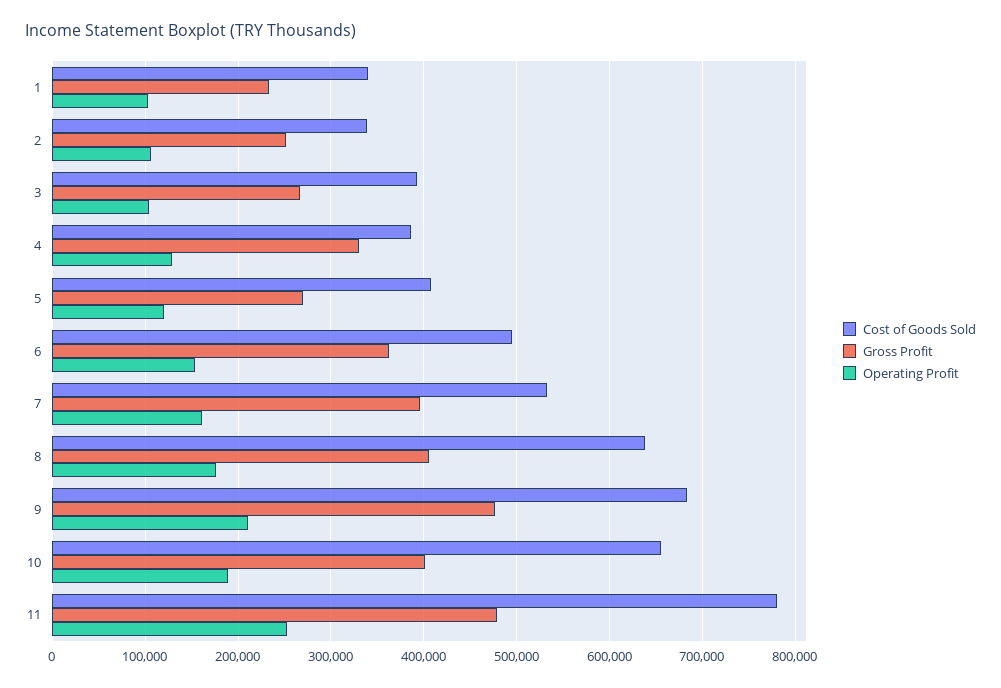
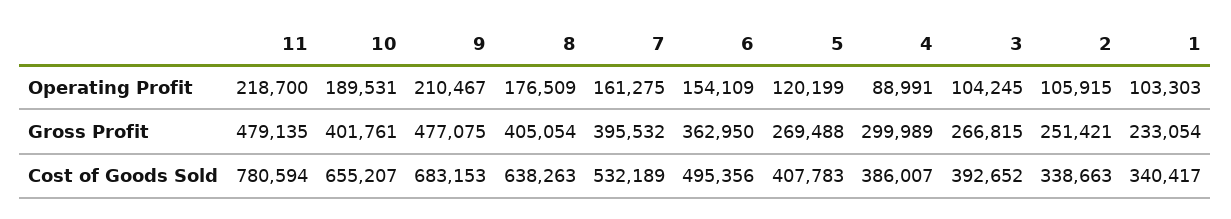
Gross Profit, 4: 330000 -> 299989
Operating Profit, 4: 130000 -> 88991
Operating Profit, 11: 250000 -> 218700

